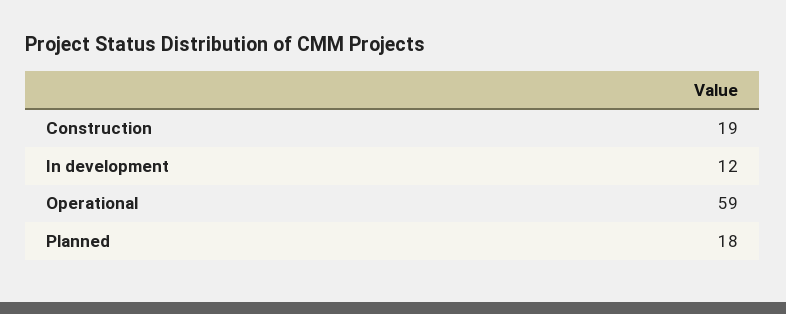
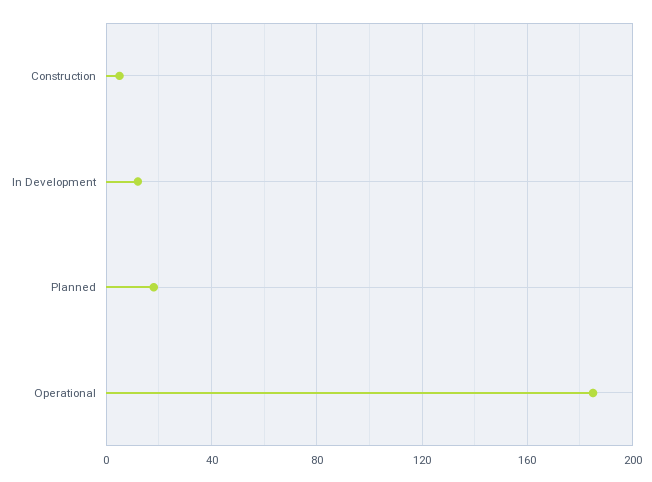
Construction: 19 -> 5
Operational: 59 -> 185

